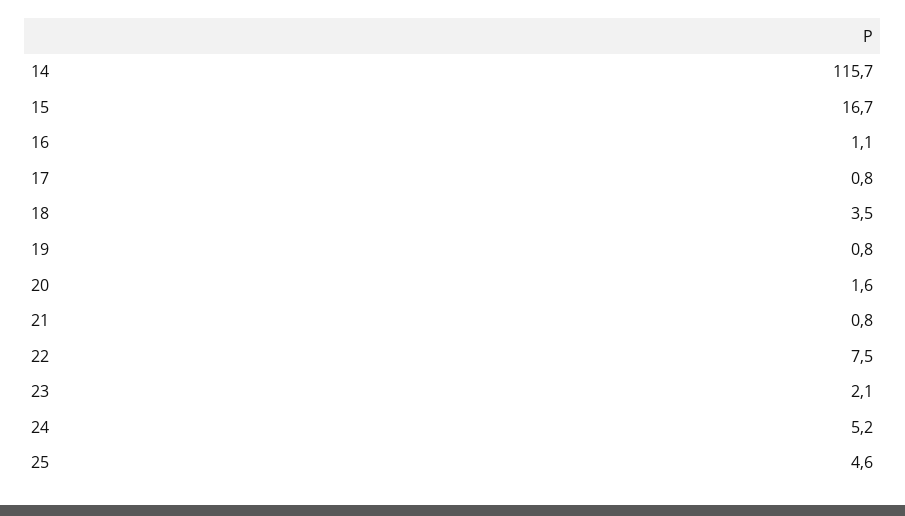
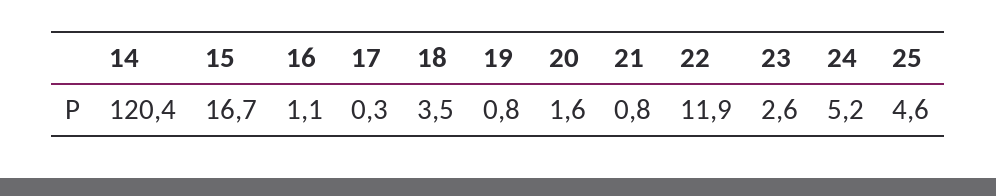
14: 115.7 -> 120.4
17: 0.8 -> 0.3
22: 7.5 -> 11.9
23: 2.1 -> 2.6

